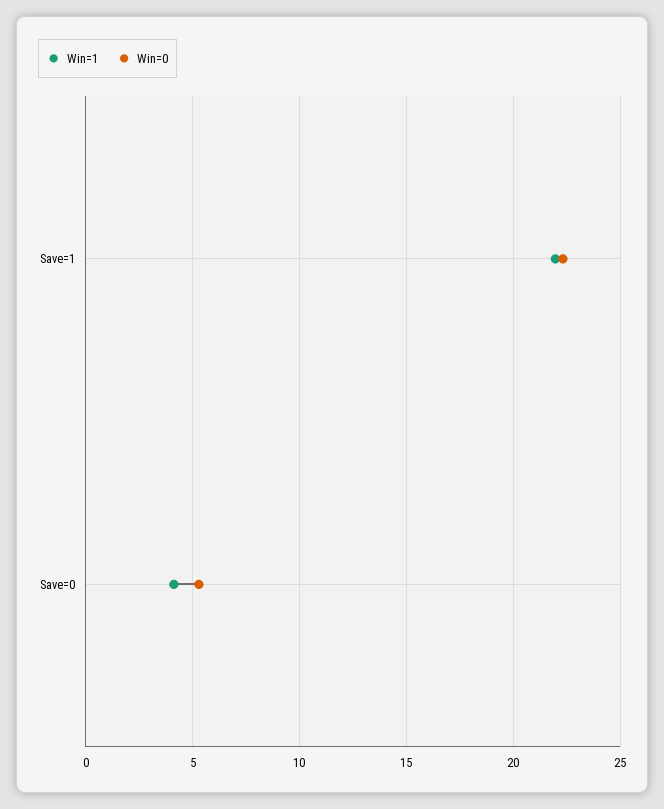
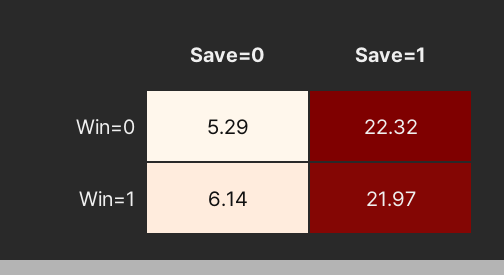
Win=1, Save=0: 4 -> 6.14

